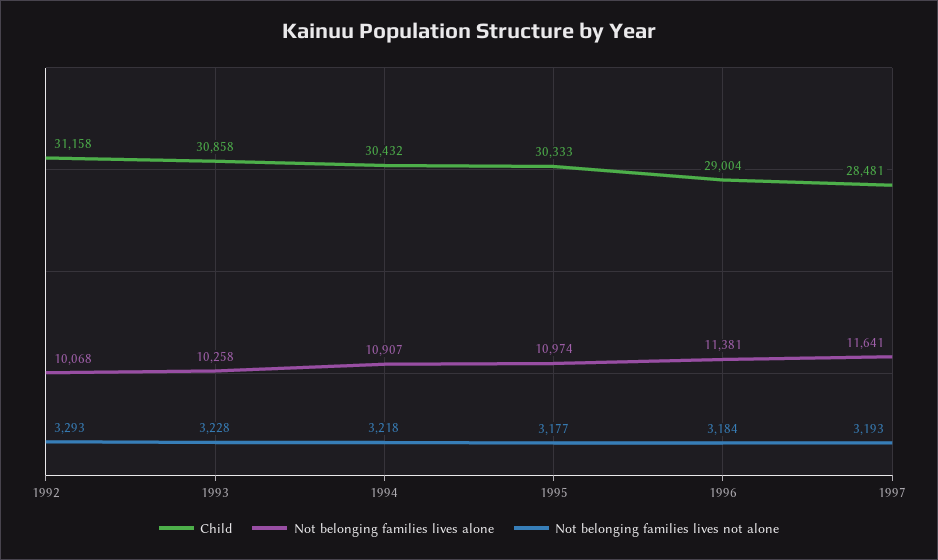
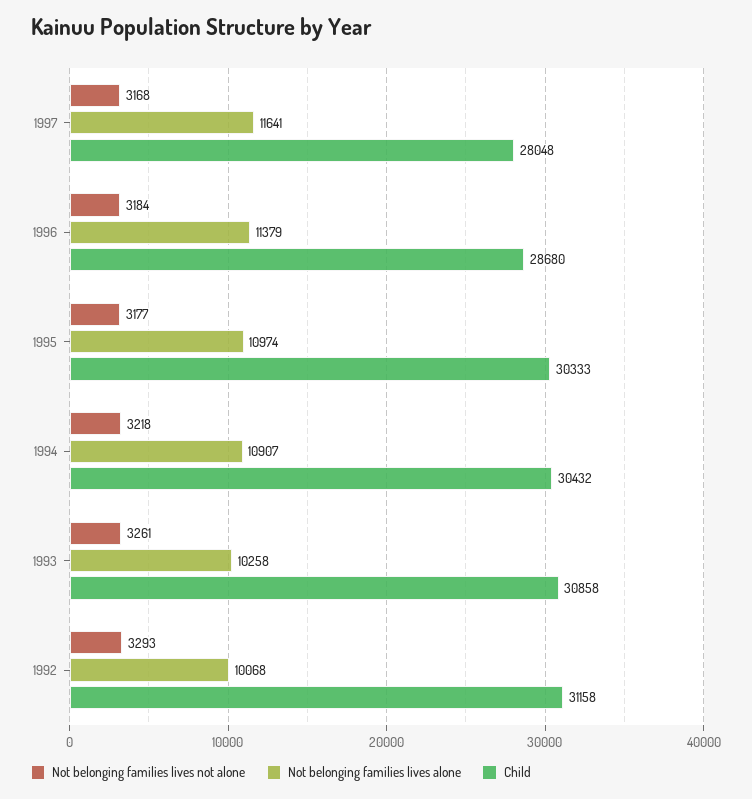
Not belonging families lives not alone, 1993: 3228 -> 3261
Child, 1996: 29004 -> 28680
Not belonging families lives alone, 1996: 11381 -> 11379
Child, 1997: 28481 -> 28048
Not belonging families lives not alone, 1997: 3193 -> 3168

